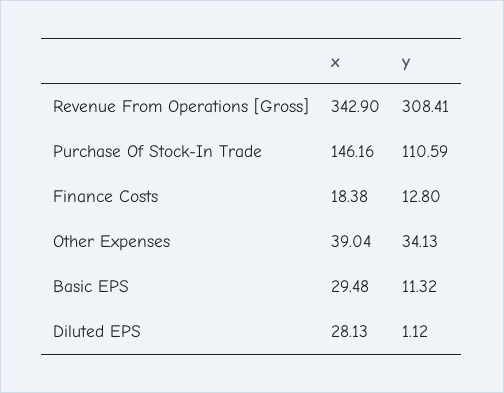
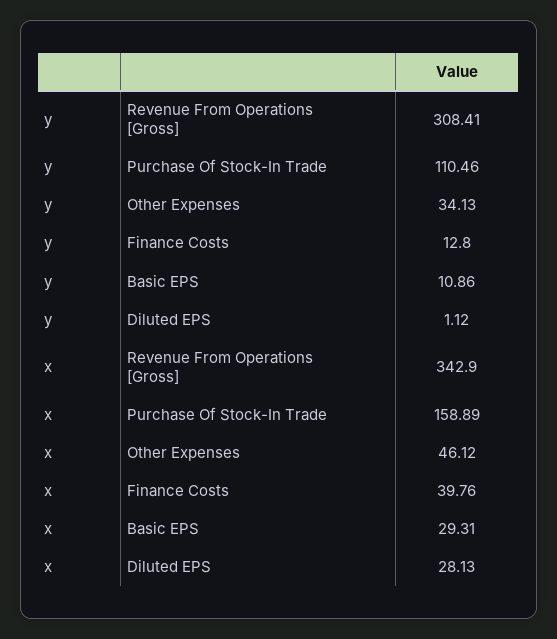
x, Purchase Of Stock-In Trade: 146.16 -> 158.89
y, Purchase Of Stock-In Trade: 110.59 -> 110.46
x, Finance Costs: 18.38 -> 39.76
x, Other Expenses: 39.04 -> 46.12
x, Basic EPS: 29.48 -> 29.31
y, Basic EPS: 11.32 -> 10.86

